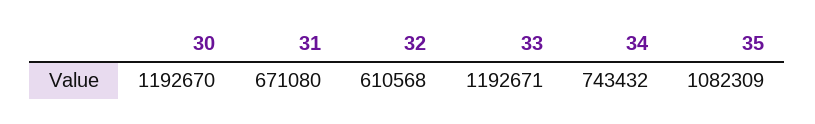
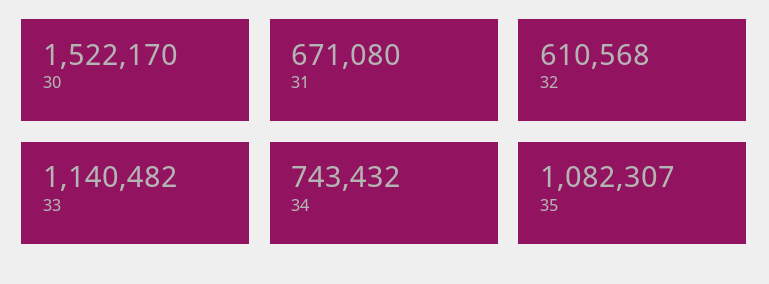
30: 1192670 -> 1522170
33: 1192671 -> 1140482
35: 1082309 -> 1082307

